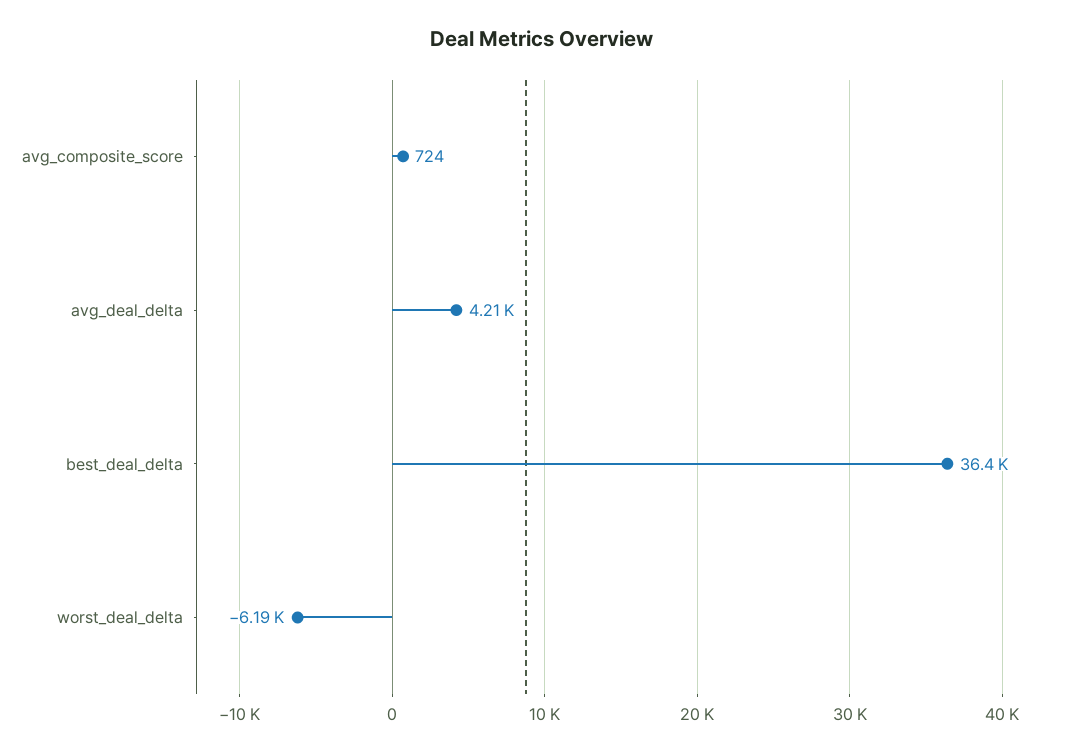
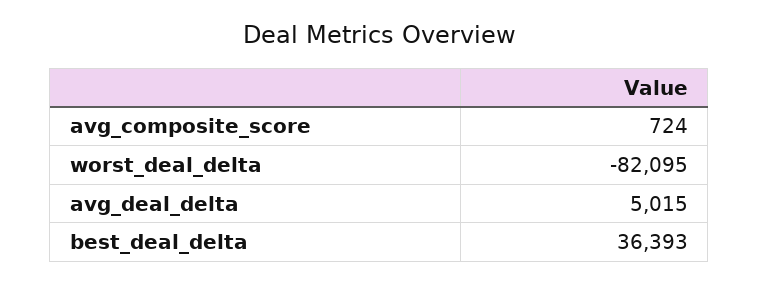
avg_deal_delta: 4210 -> 5015
worst_deal_delta: -6190 -> -82095

